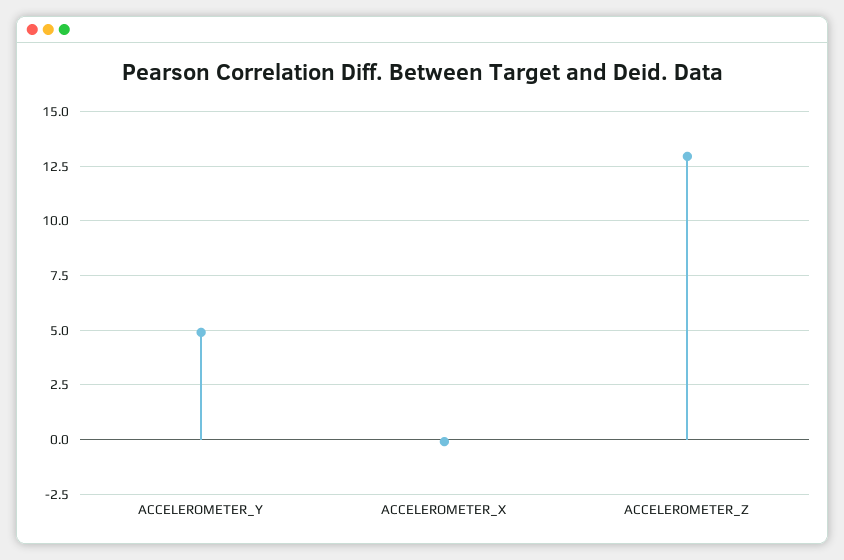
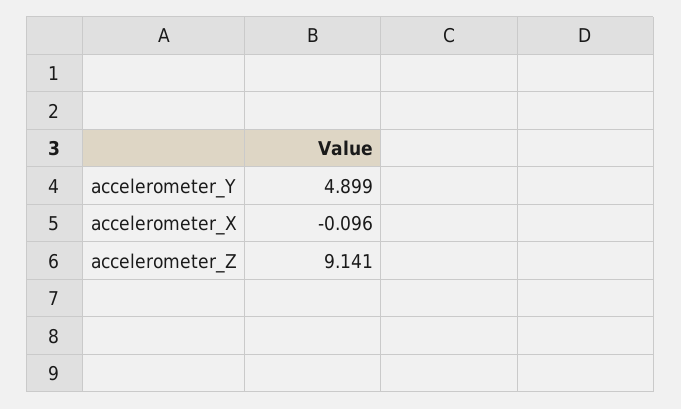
ACCELEROMETER_Z: 13 -> 9.141

